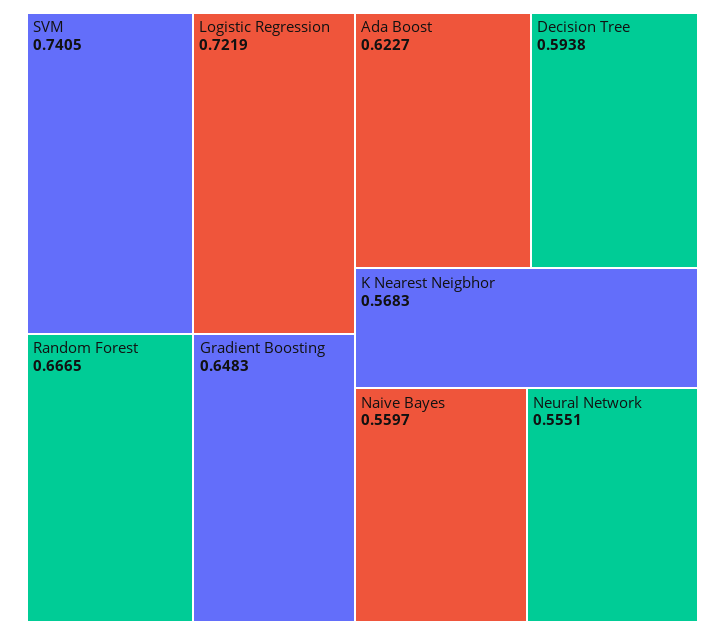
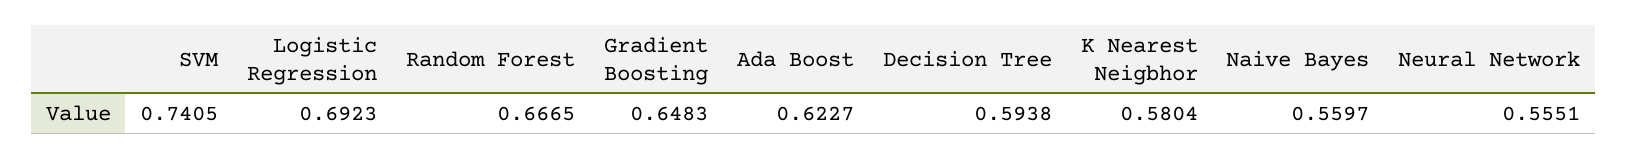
Logistic Regression: 0.7219 -> 0.6923
K Nearest Neigbhor: 0.5683 -> 0.5804

